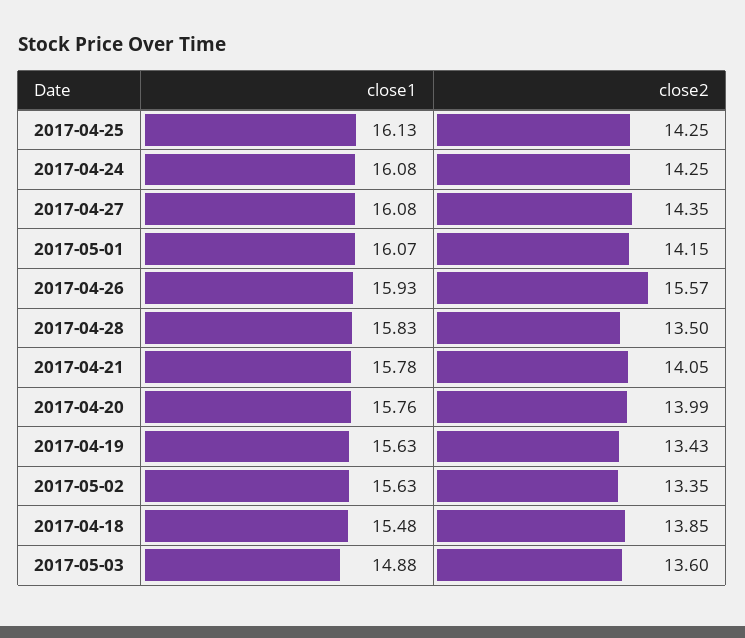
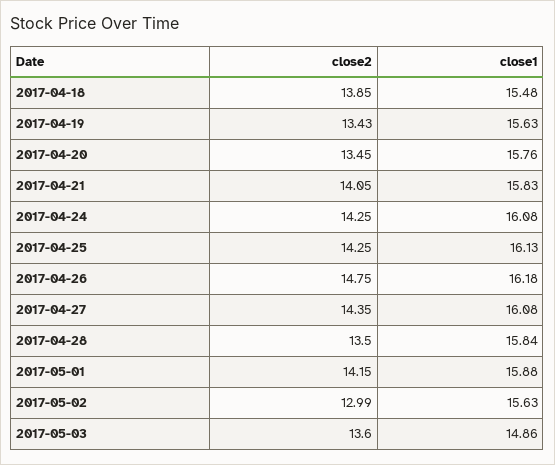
close1, 2017-05-01: 16.07 -> 15.88
close1, 2017-04-26: 15.93 -> 16.18
close2, 2017-04-26: 15.57 -> 14.75
close1, 2017-04-28: 15.83 -> 15.84
close1, 2017-04-21: 15.78 -> 15.83
close2, 2017-04-20: 13.99 -> 13.45
close2, 2017-05-02: 13.35 -> 12.99
close1, 2017-05-03: 14.88 -> 14.86

